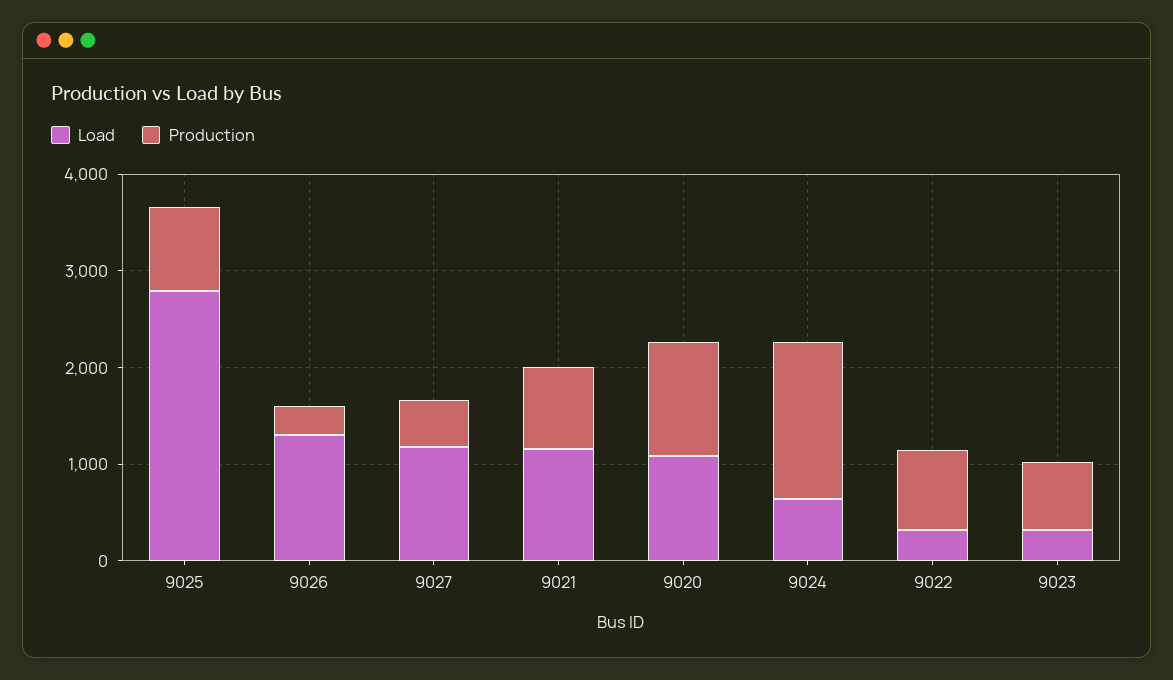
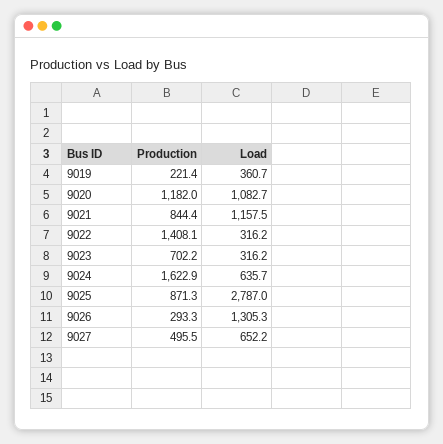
Load, 9027: 1200 -> 652.2
Production, 9022: 800 -> 1408.1
Production, 9019: none -> 221.4
Load, 9019: none -> 360.7

